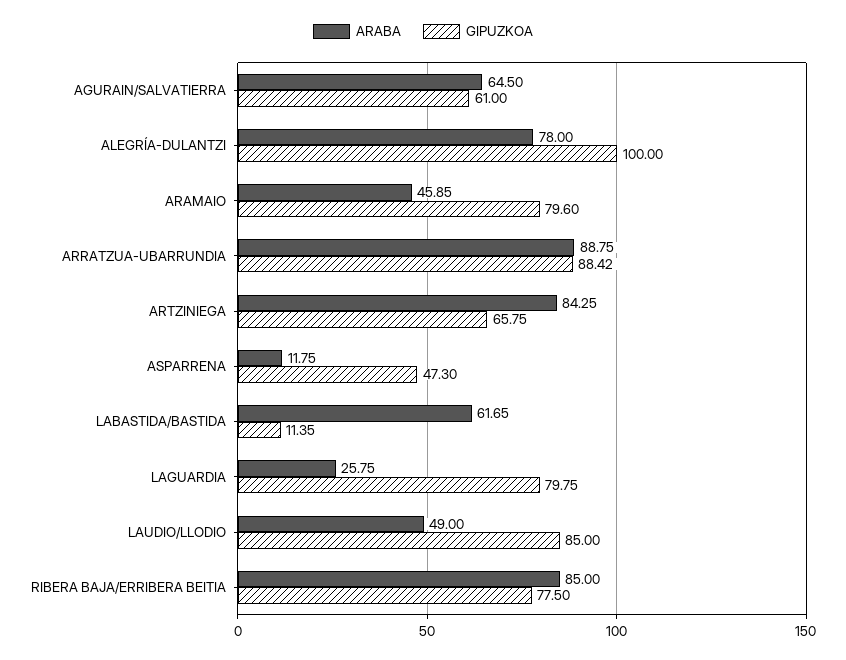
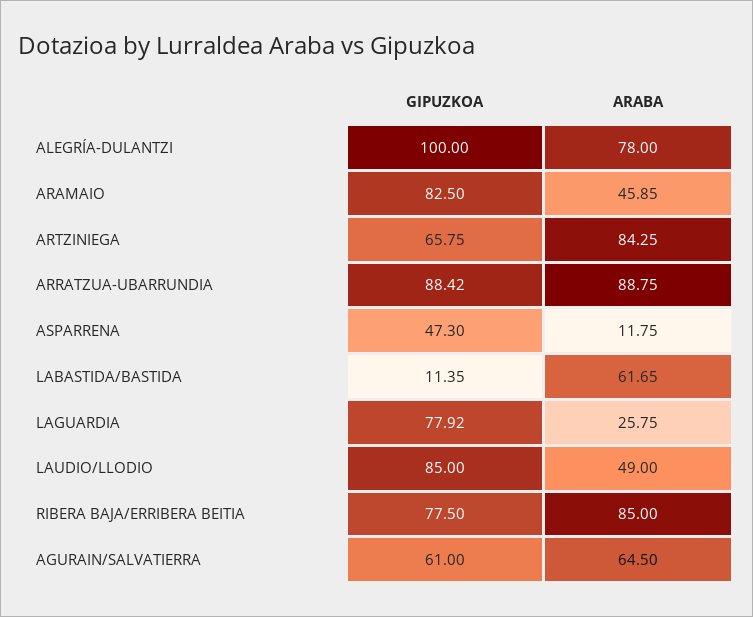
GIPUZKOA, ARAMAIO: 79.6 -> 82.5
GIPUZKOA, LAGUARDIA: 79.75 -> 77.92

